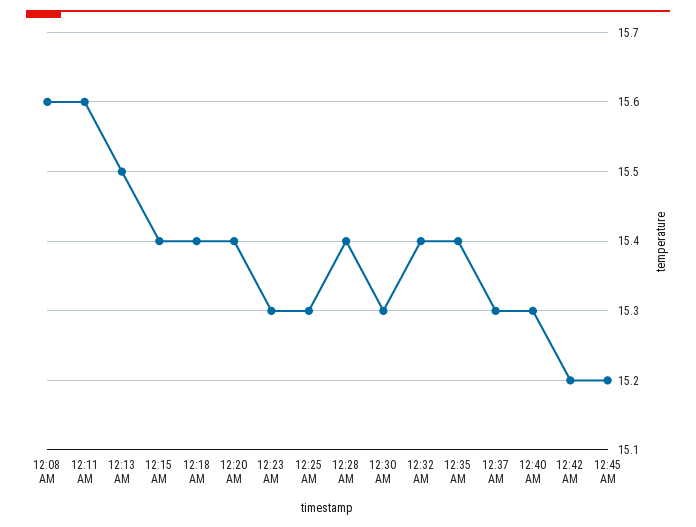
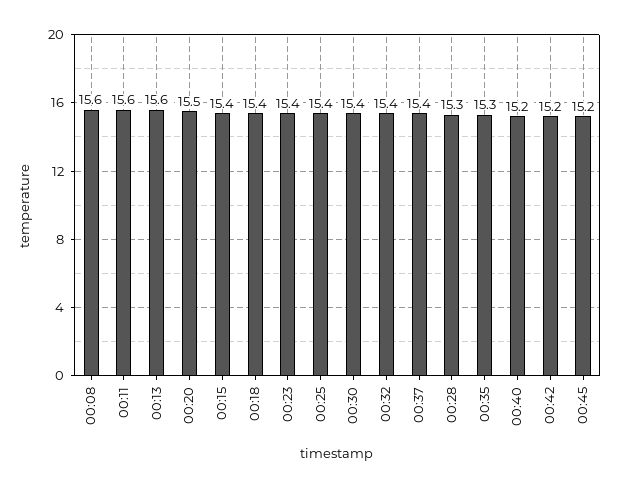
12:13 AM: 15.5 -> 15.6
12:20 AM: 15.4 -> 15.5
12:23 AM: 15.3 -> 15.4
12:25 AM: 15.3 -> 15.4
12:28 AM: 15.4 -> 15.3
12:30 AM: 15.3 -> 15.4
12:35 AM: 15.4 -> 15.3
12:37 AM: 15.3 -> 15.4
12:40 AM: 15.3 -> 15.2

